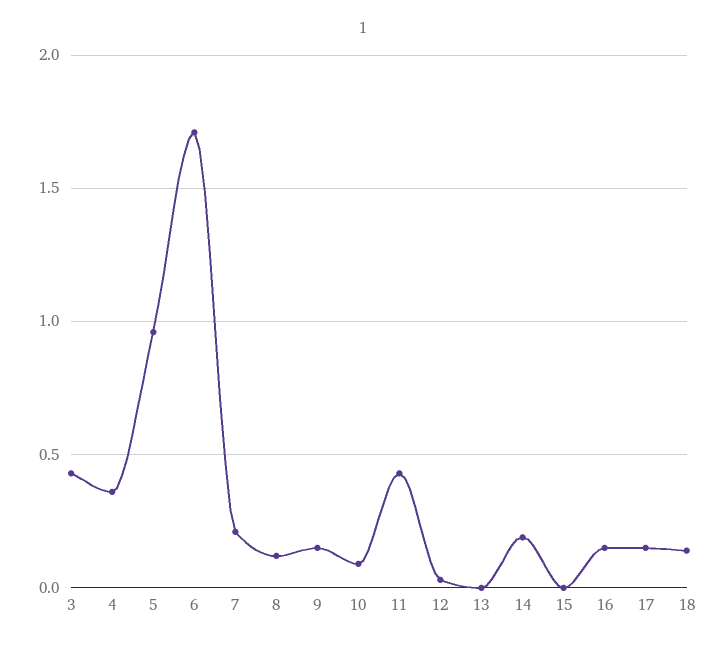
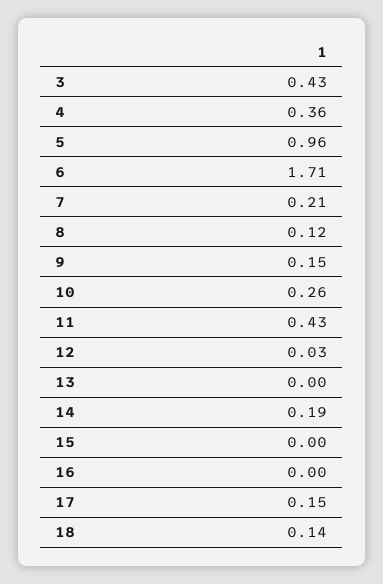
10: 0.1 -> 0.26
16: 0.15 -> 0

